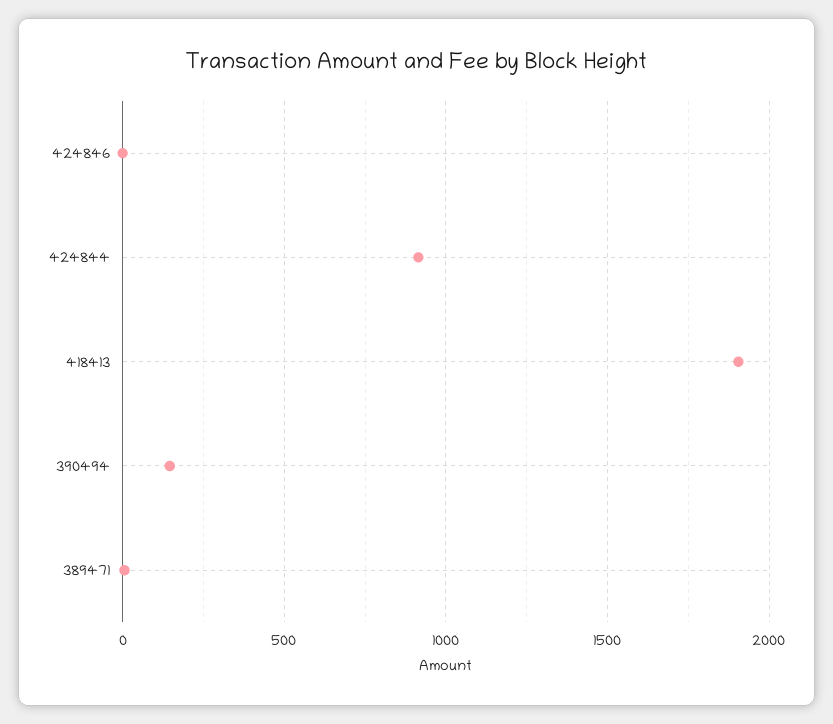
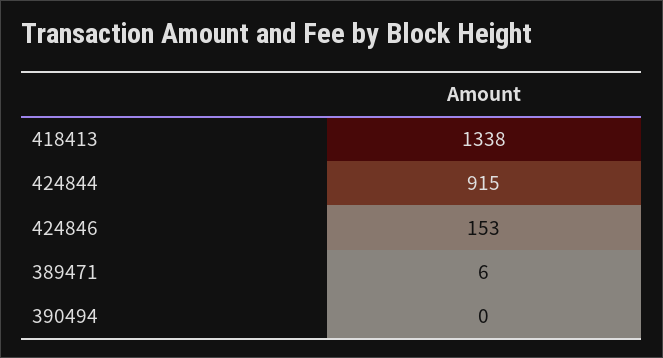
424846: 0 -> 153
418413: 1900 -> 1338
390494: 150 -> 0

